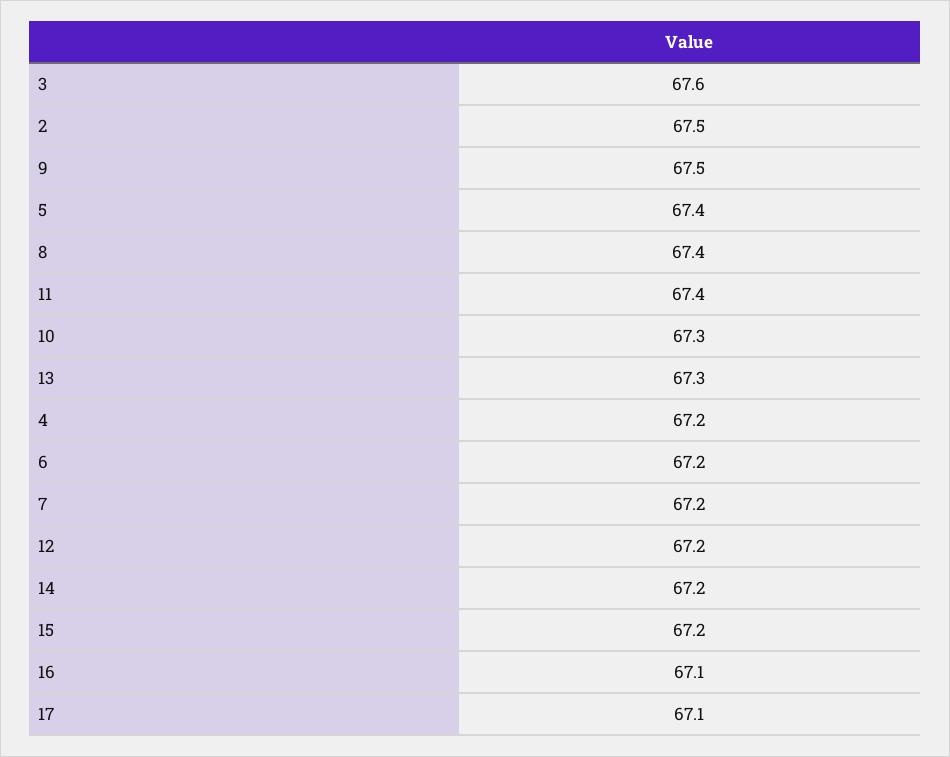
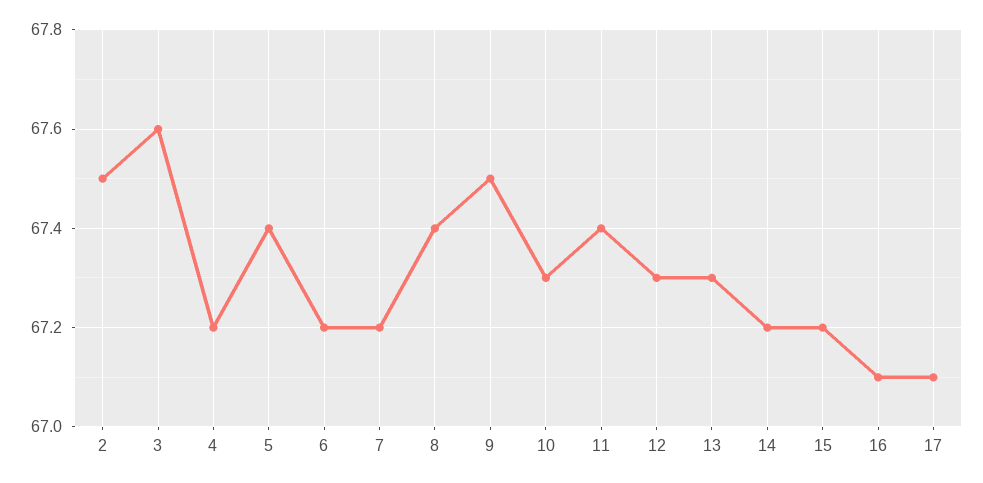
12: 67.2 -> 67.3

